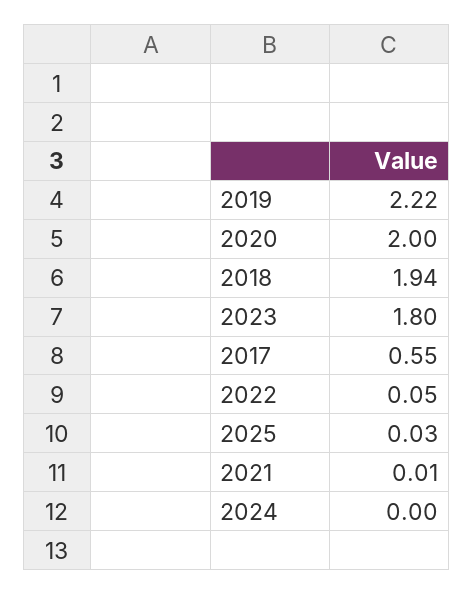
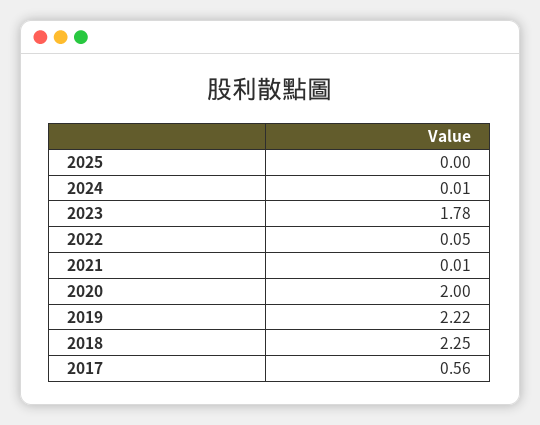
2018: 1.94 -> 2.25
2023: 1.8 -> 1.78
2017: 0.55 -> 0.56
2025: 0.03 -> 0
2024: 0 -> 0.01

